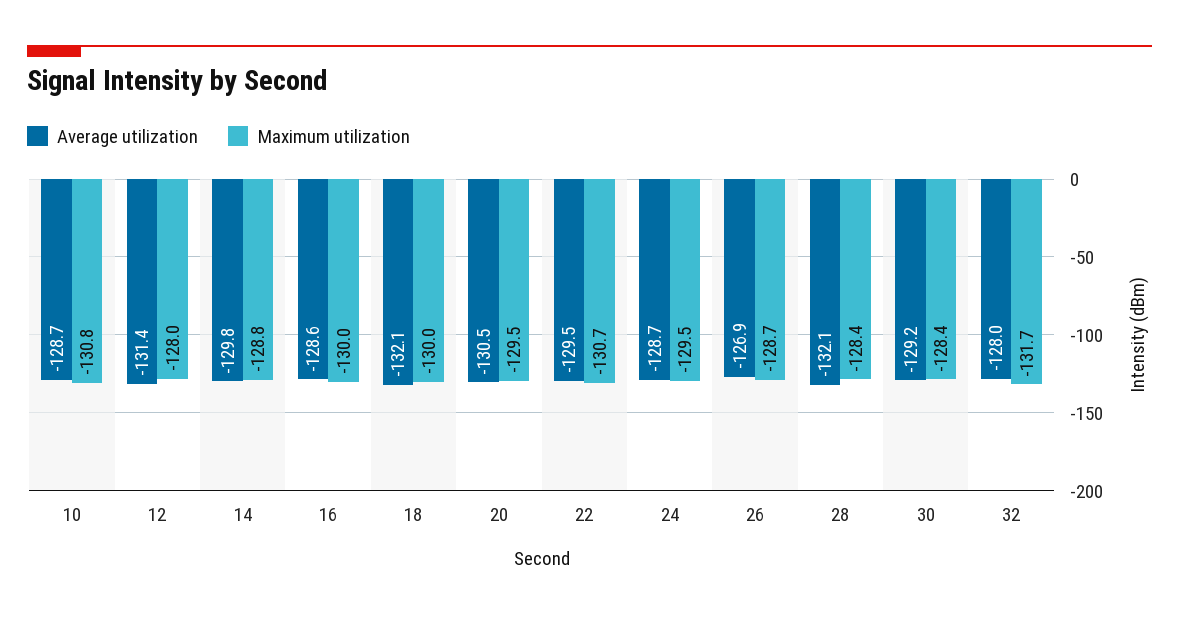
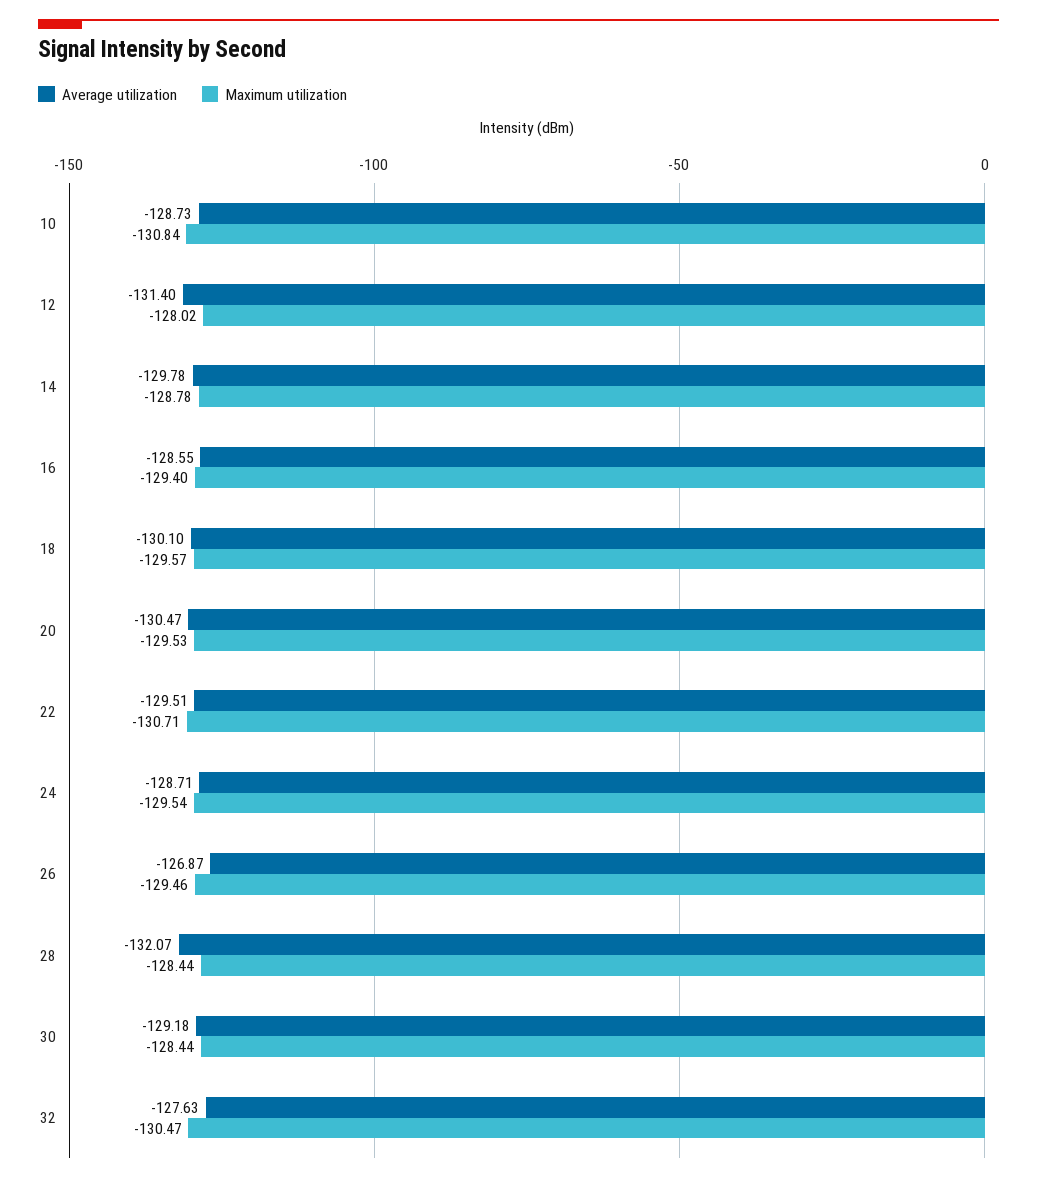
Maximum utilization, 16: -130 -> -129.4
Average utilization, 18: -132.1 -> -130.1
Maximum utilization, 18: -130 -> -129.57
Maximum utilization, 26: -128.7 -> -129.46
Average utilization, 32: -128 -> -127.63
Maximum utilization, 32: -131.7 -> -130.47

